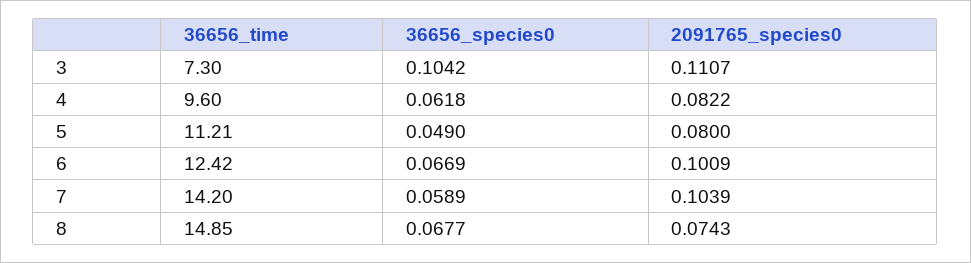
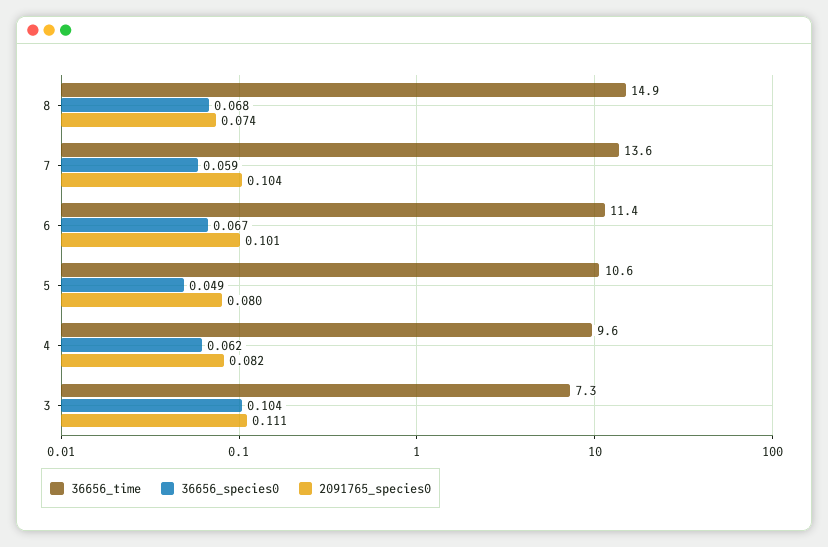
36656_time, 5: 11.21 -> 10.6
36656_time, 6: 12.42 -> 11.4
36656_time, 7: 14.2 -> 13.6

